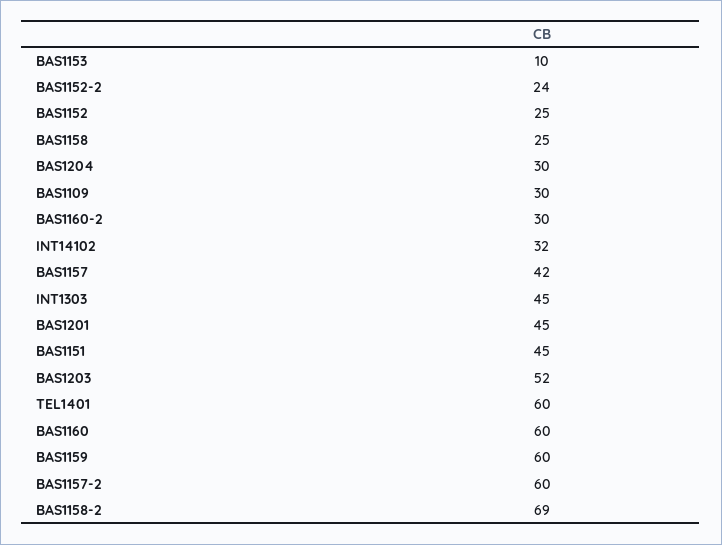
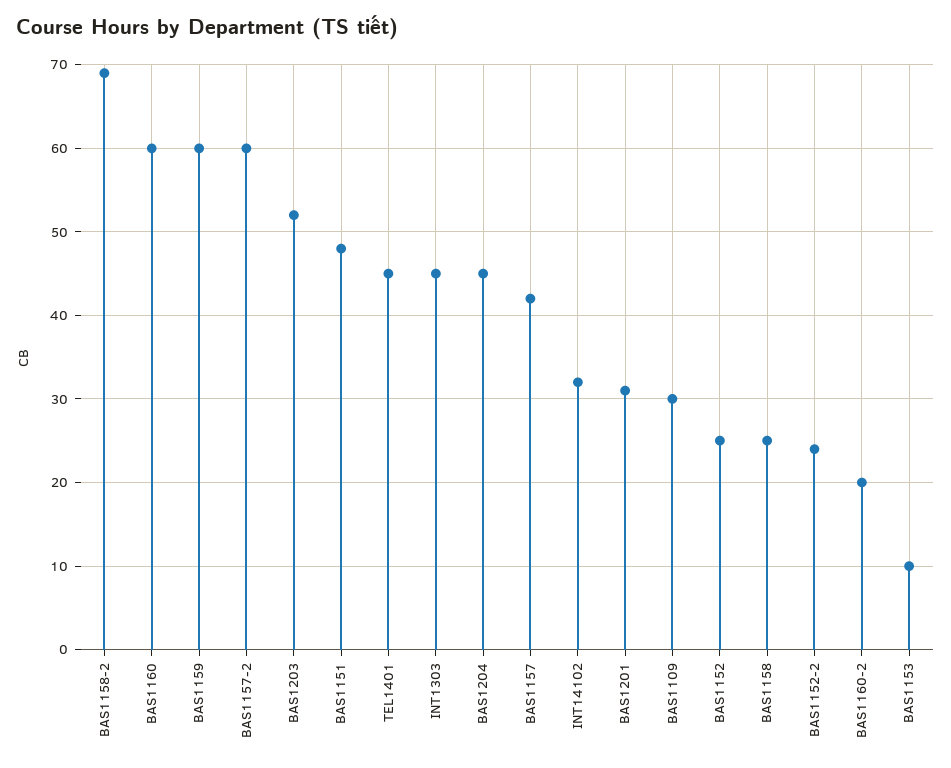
BAS1204: 30 -> 45
BAS1160-2: 30 -> 20
BAS1201: 45 -> 31
BAS1151: 45 -> 48
TEL1401: 60 -> 45

